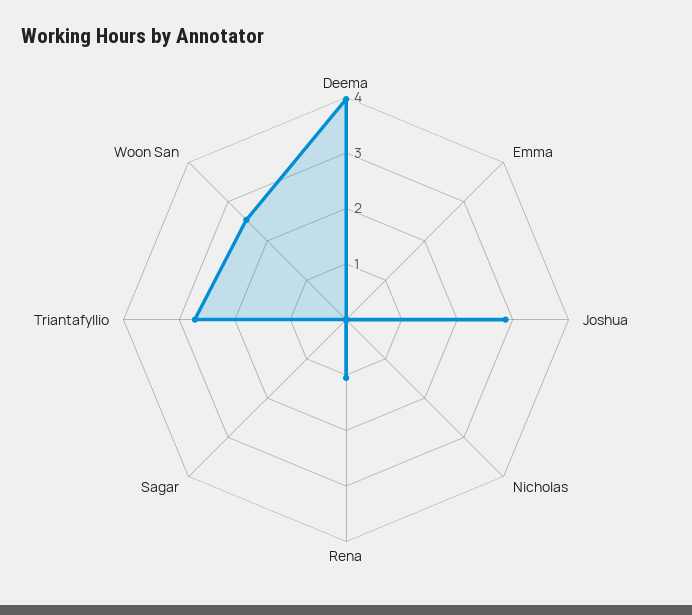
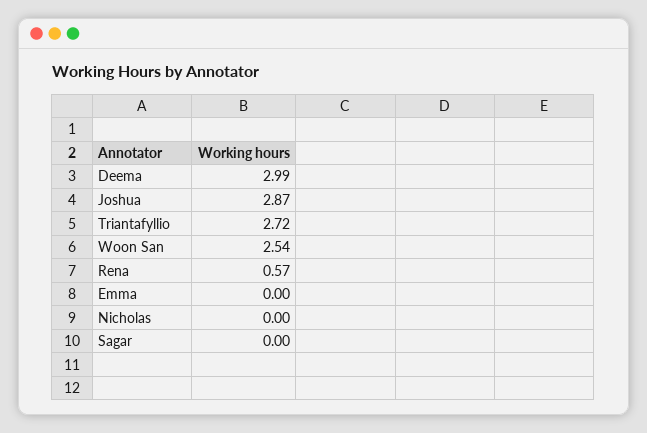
Deema: 4 -> 2.99
Rena: 1 -> 0.57

